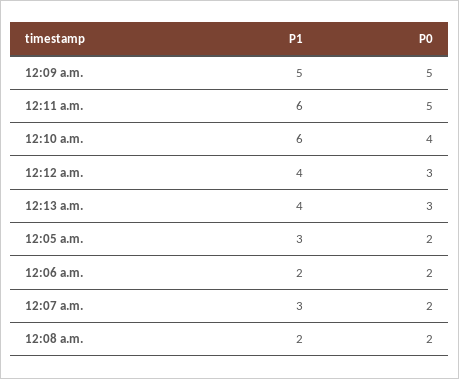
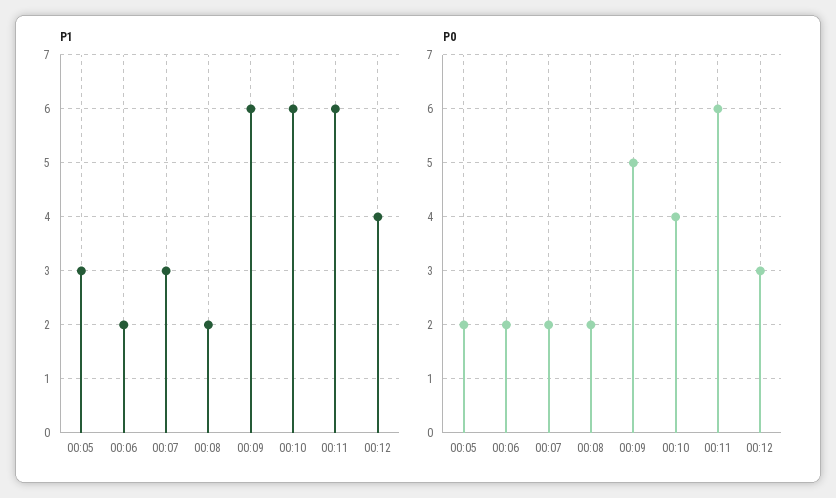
P1, 12:09 a.m.: 5 -> 6
P0, 12:11 a.m.: 5 -> 6
P1, 12:13 a.m.: 4 -> none
P0, 12:13 a.m.: 3 -> none

